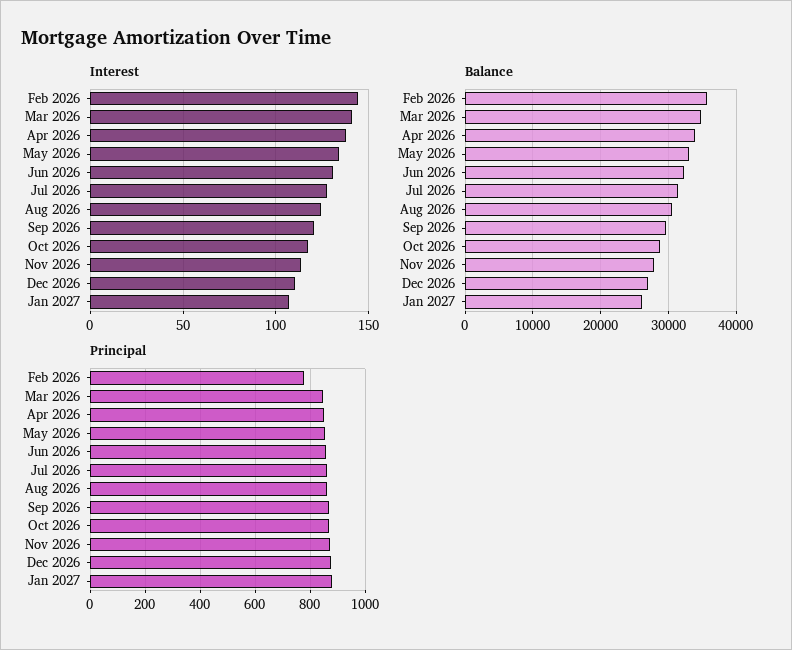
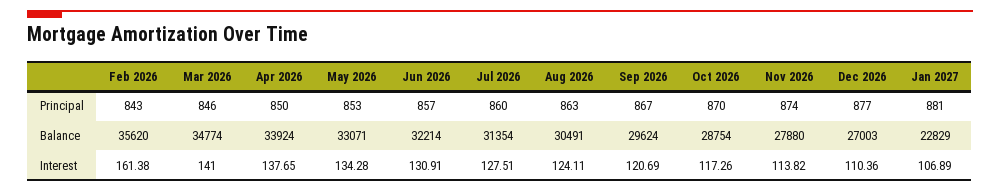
Interest, Feb 2026: 145 -> 161.38
Balance, Jan 2027: 26000 -> 22829
Principal, Feb 2026: 775 -> 843

